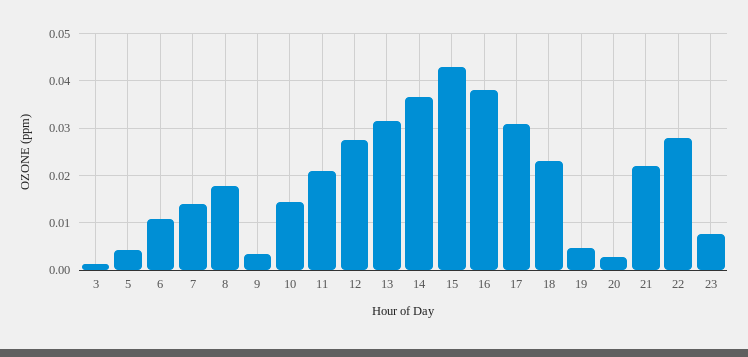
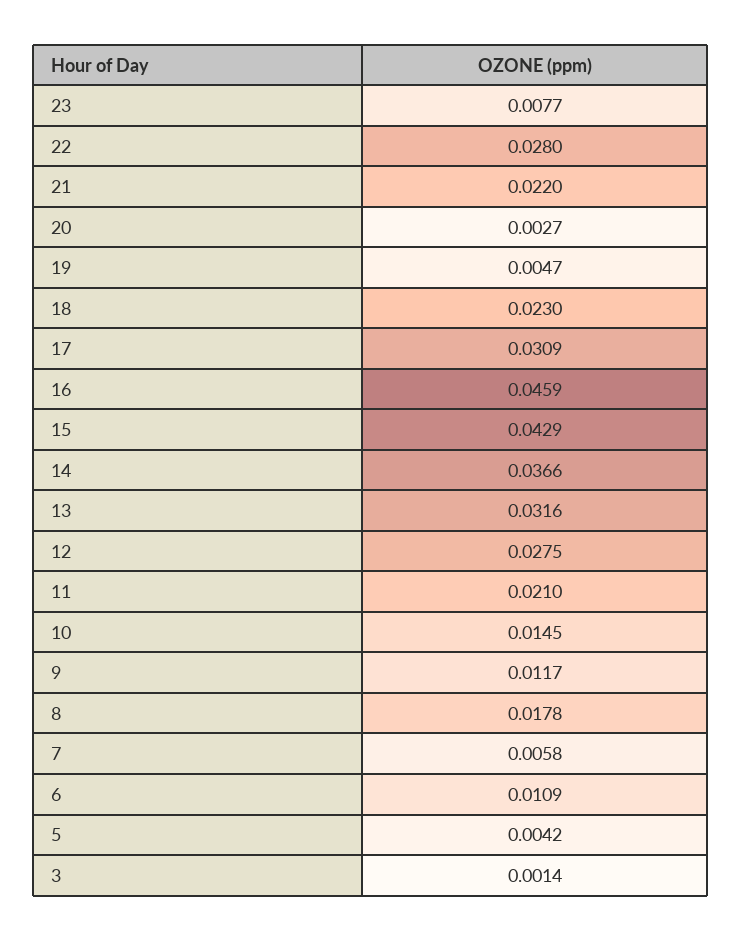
7: 0.014 -> 0.0058
9: 0.004 -> 0.0117
16: 0.038 -> 0.0459

